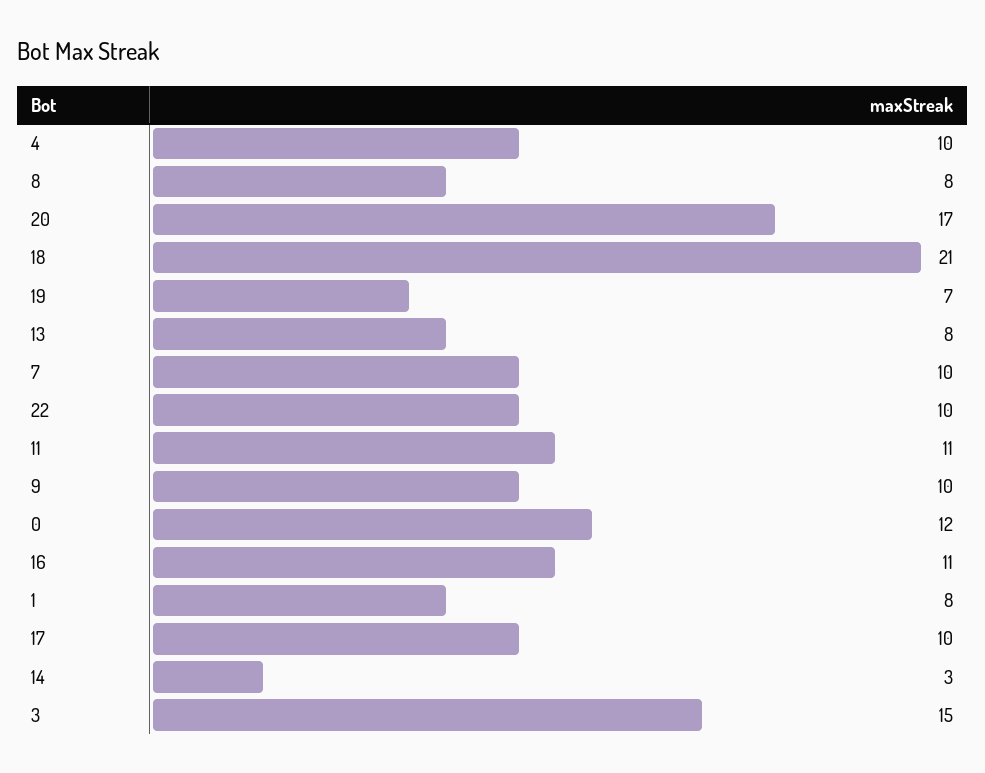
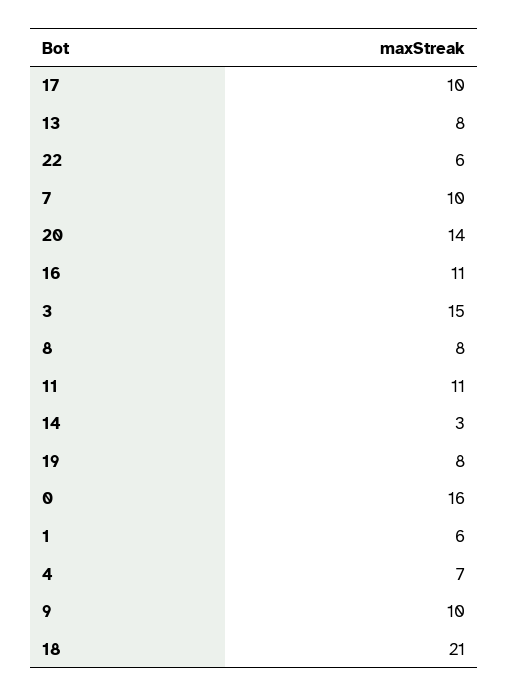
4: 10 -> 7
20: 17 -> 14
19: 7 -> 8
22: 10 -> 6
0: 12 -> 16
1: 8 -> 6

